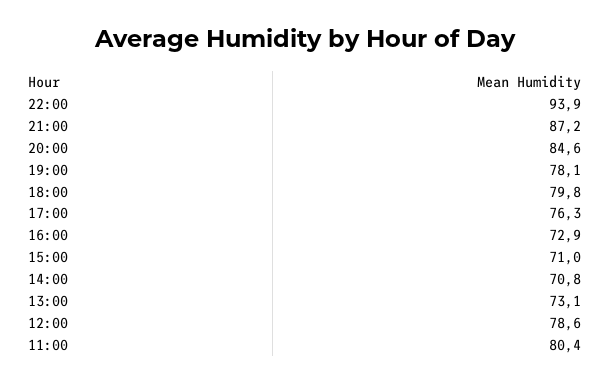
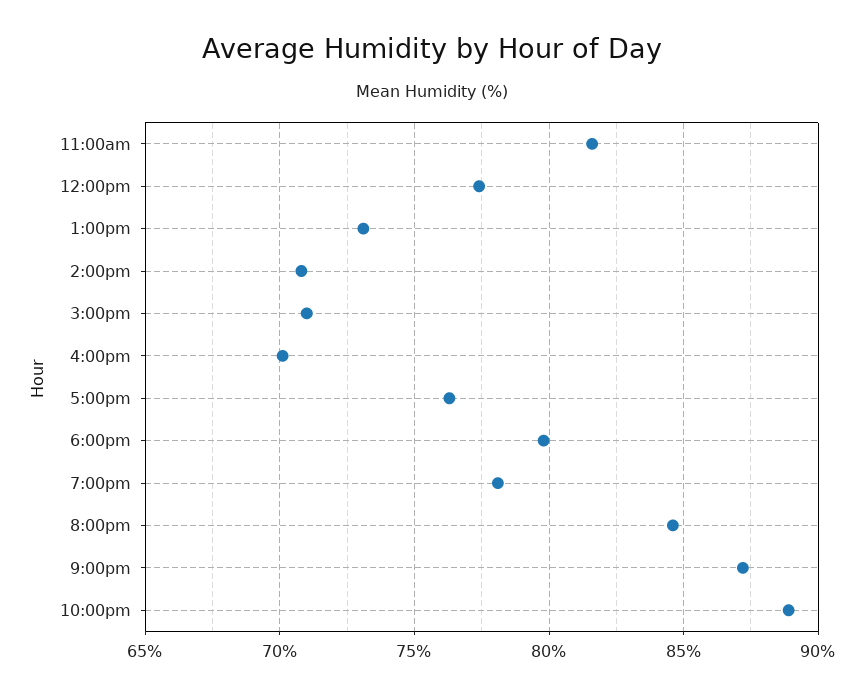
22:00: 93.9 -> 89
16:00: 72.9 -> 70
12:00: 78.6 -> 77.5
11:00: 80.4 -> 81.5

